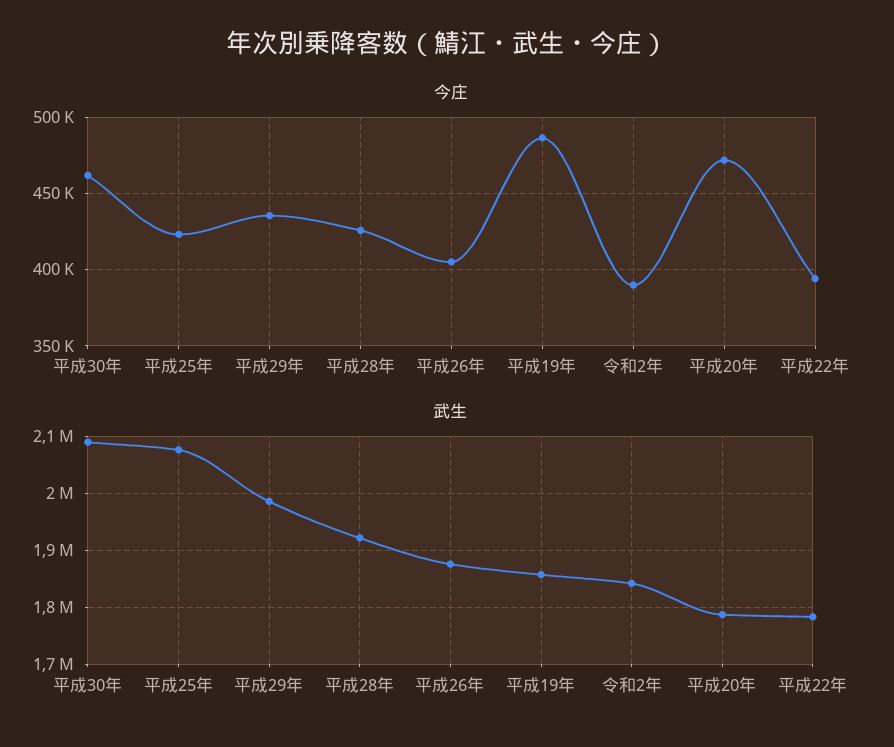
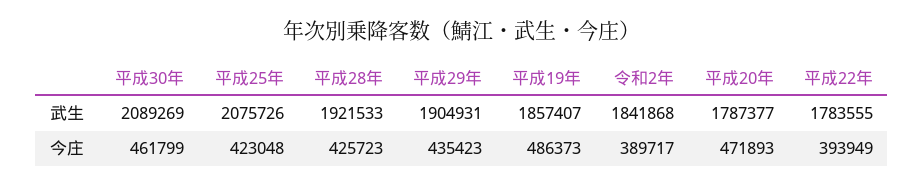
今庄, 平成26年: 405000 -> none
武生, 平成29年: 1980000 -> 1904931
武生, 平成26年: 1880000 -> none

